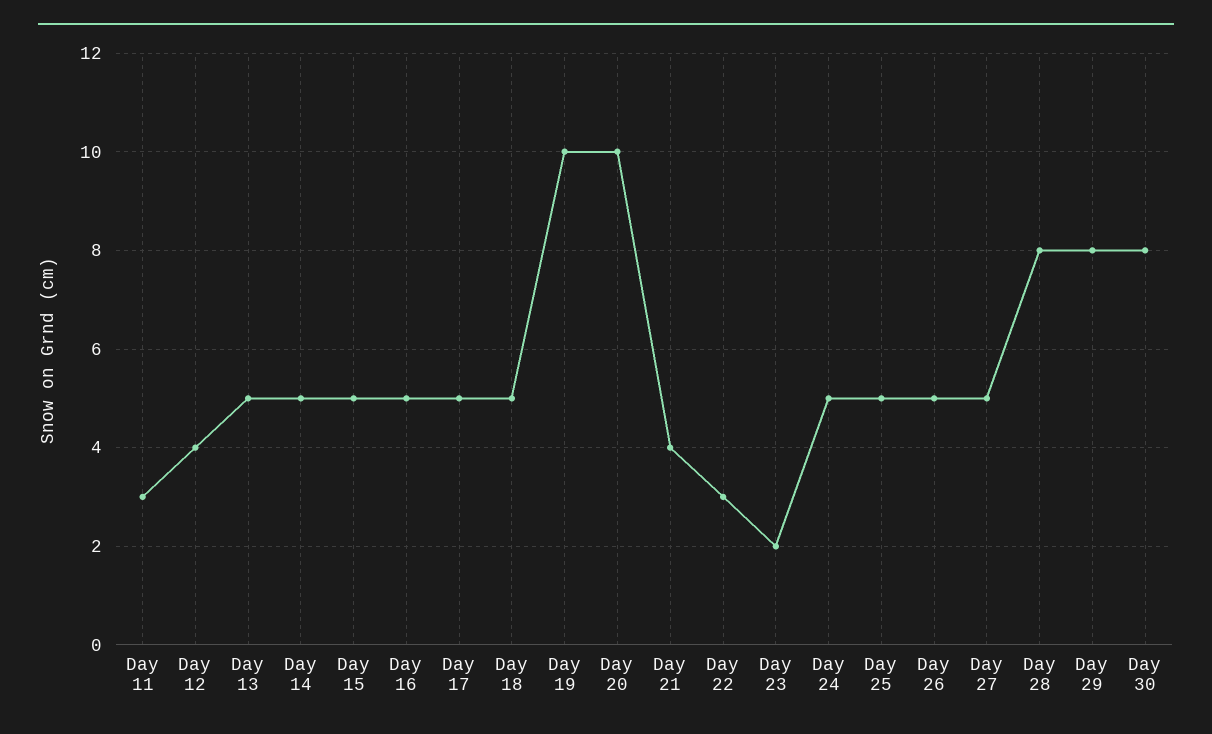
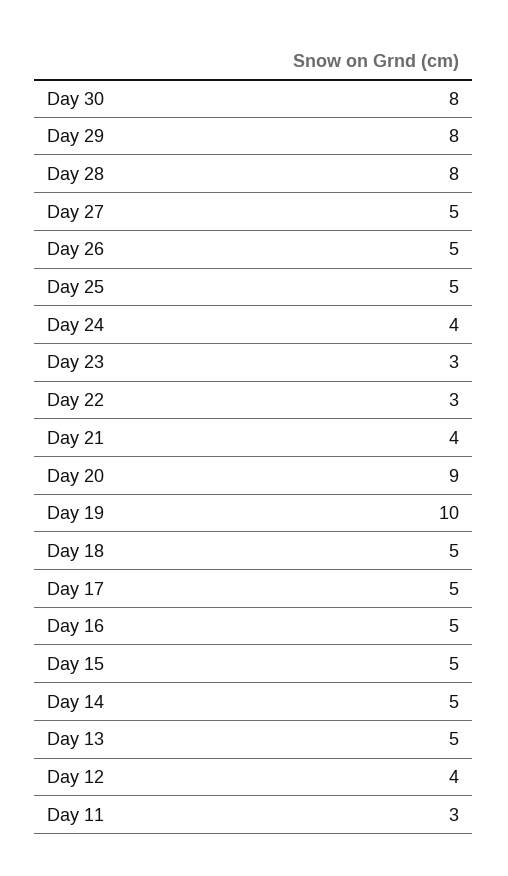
Day 20: 10 -> 9
Day 23: 2 -> 3
Day 24: 5 -> 4

